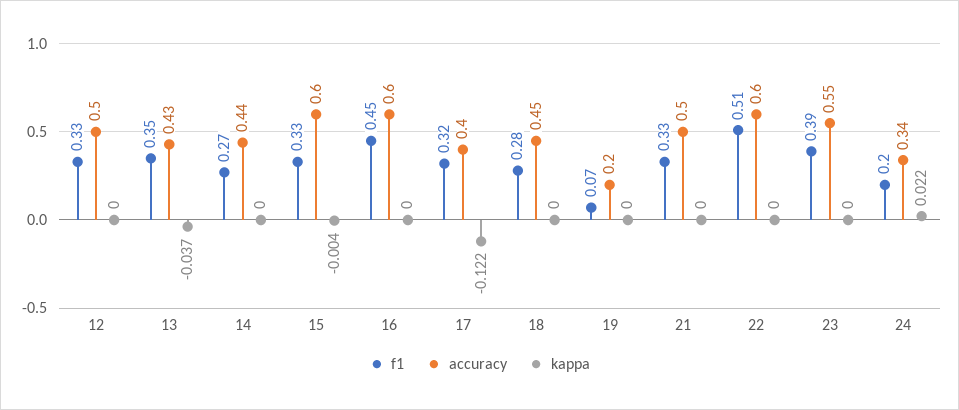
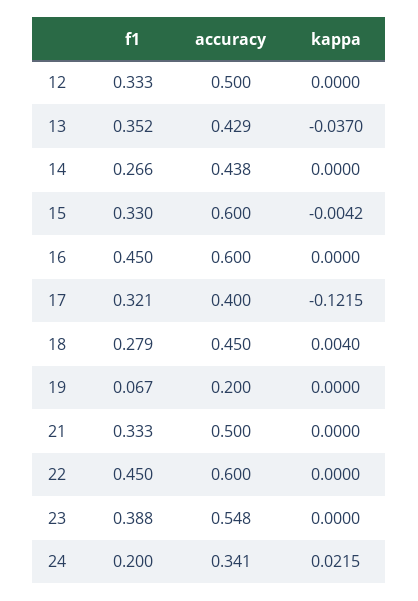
kappa, 18: 0 -> 0.004
f1, 22: 0.51 -> 0.45

